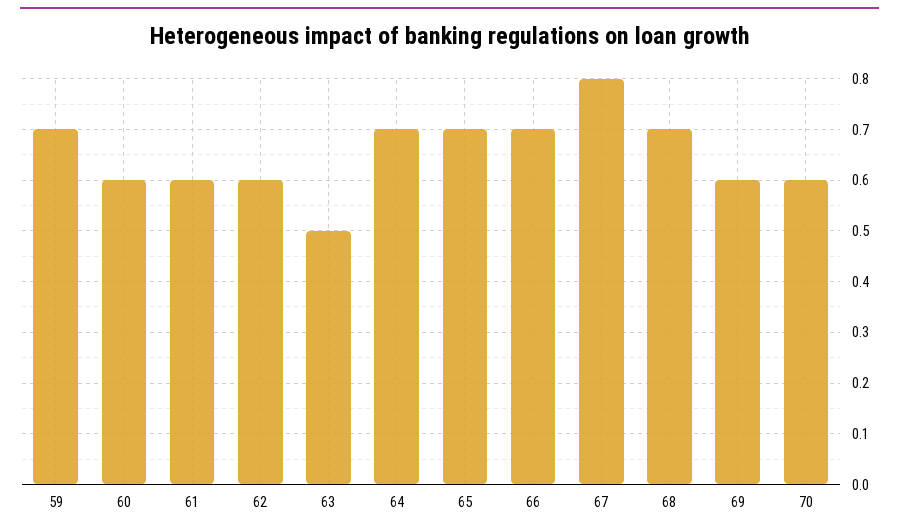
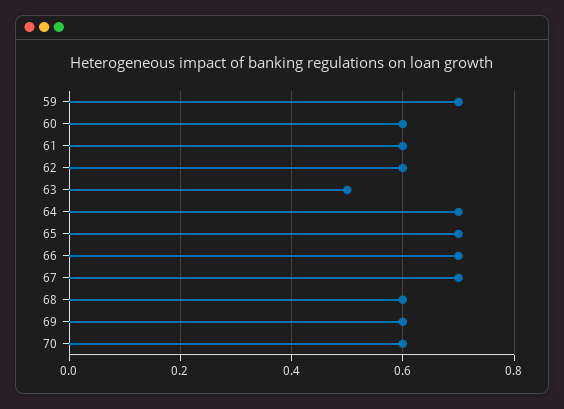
67: 0.8 -> 0.7
68: 0.7 -> 0.6

